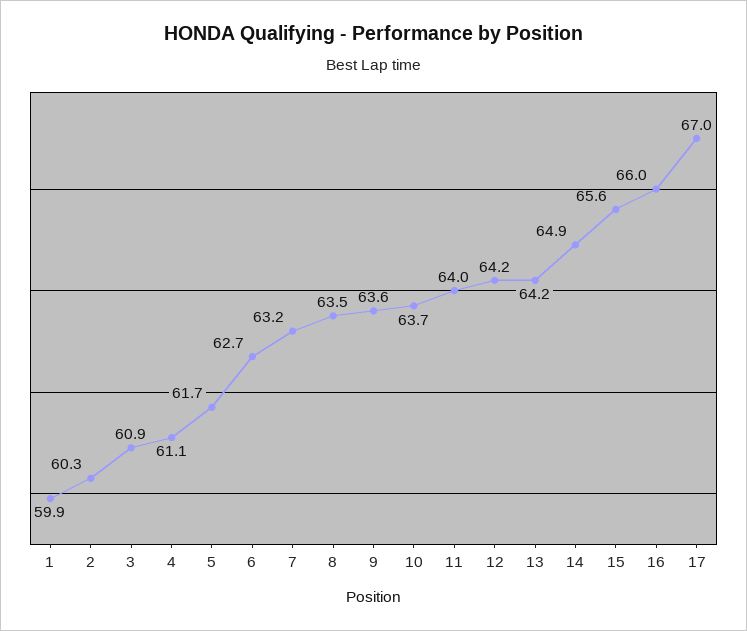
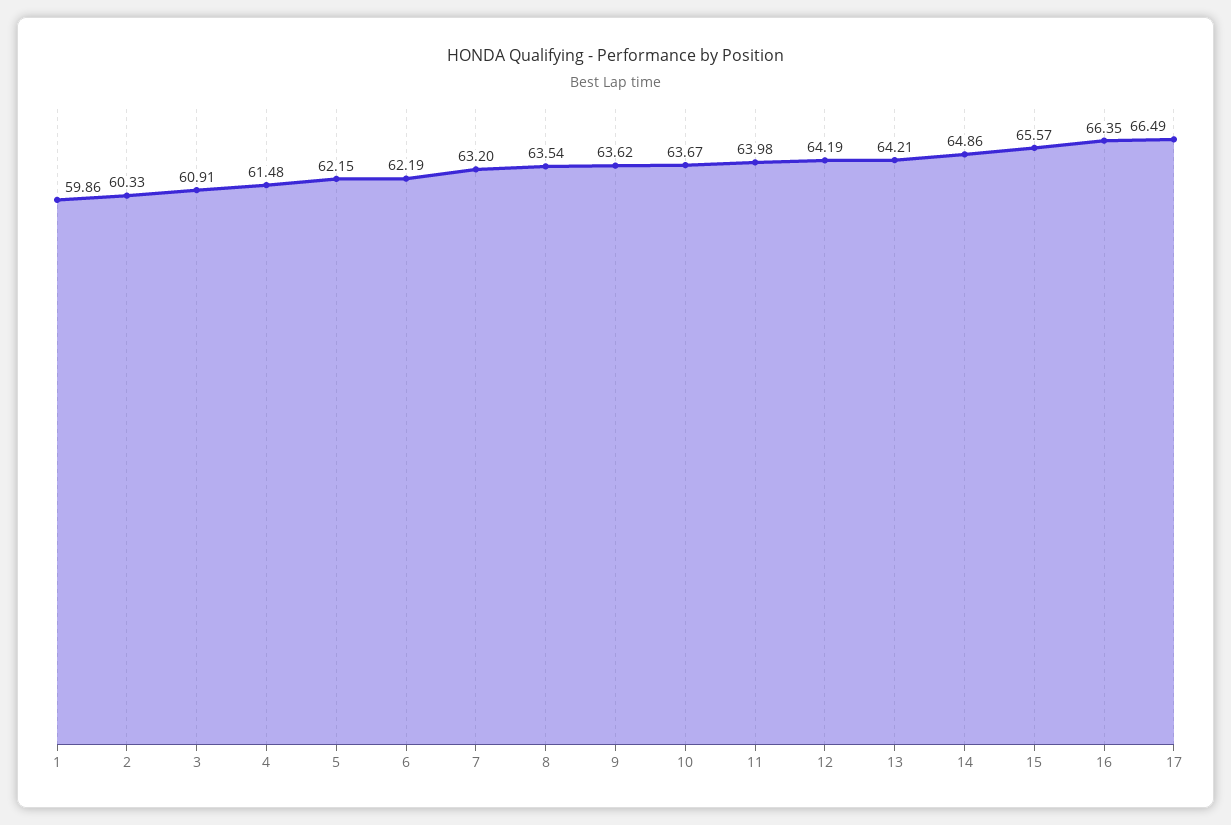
4: 61.1 -> 61.48
5: 61.7 -> 62.15
6: 62.7 -> 62.19
16: 66 -> 66.35
17: 67 -> 66.49

